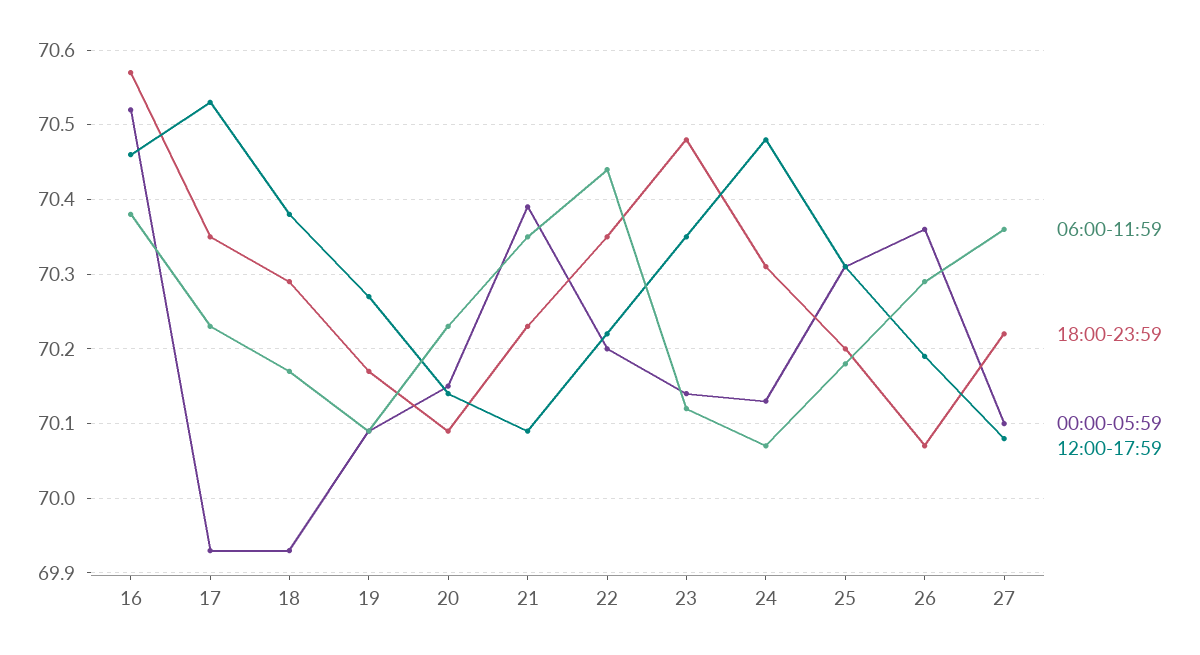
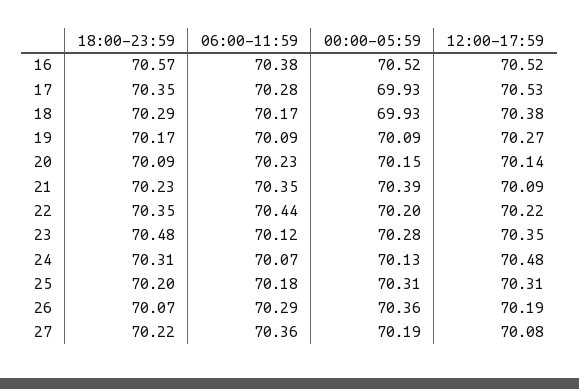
12:00-17:59, 16: 70.46 -> 70.52
06:00-11:59, 17: 70.23 -> 70.28
00:00-05:59, 23: 70.14 -> 70.28
00:00-05:59, 27: 70.1 -> 70.19

